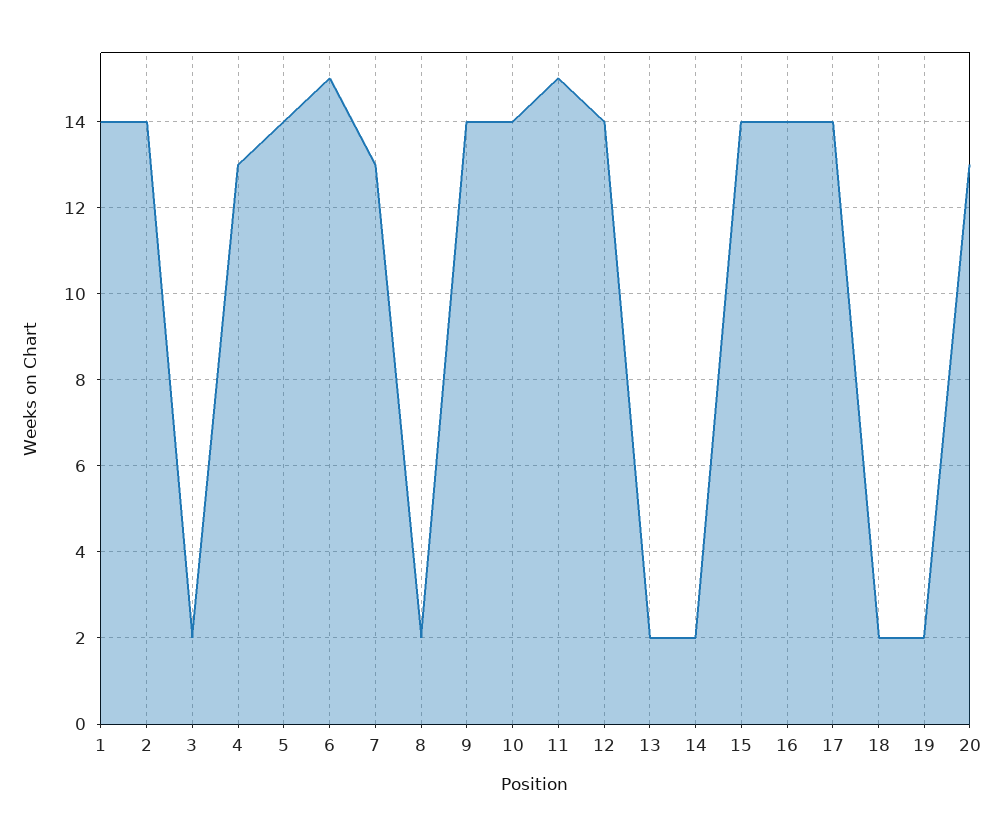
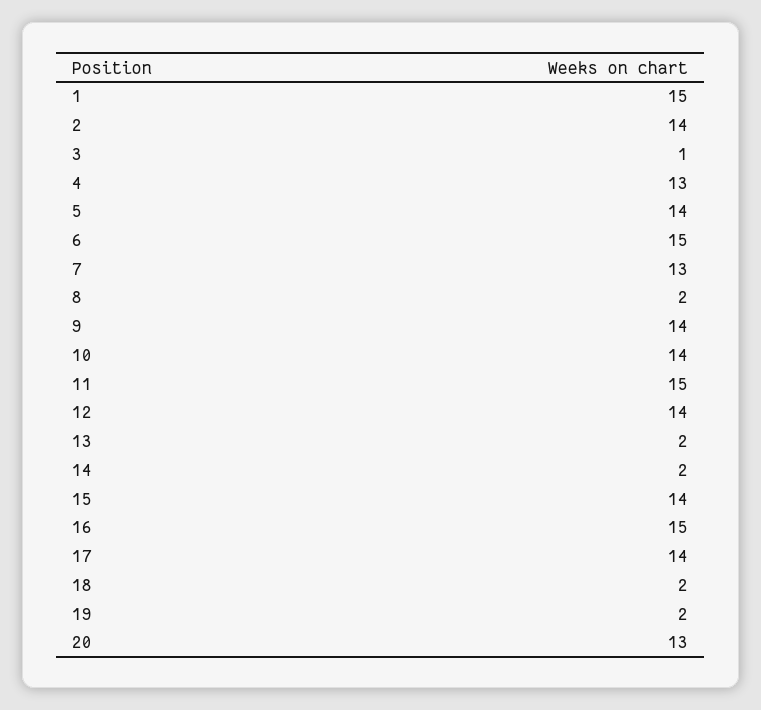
1: 14 -> 15
3: 2 -> 1
16: 14 -> 15

